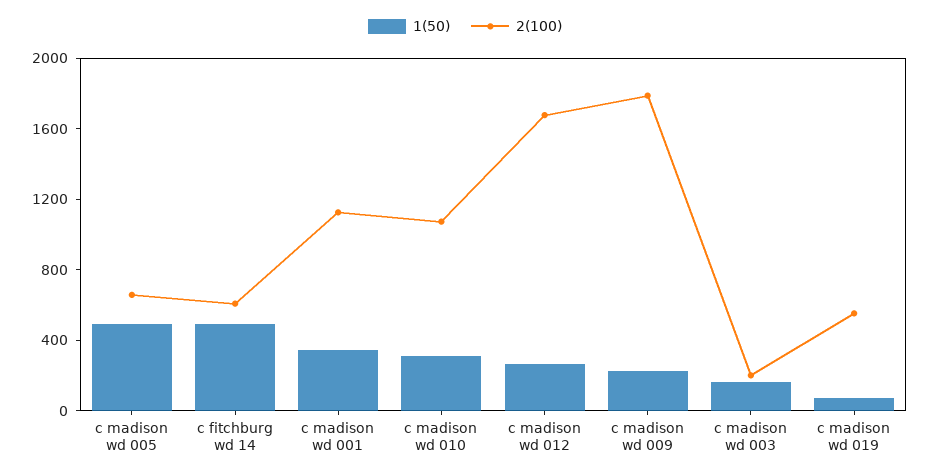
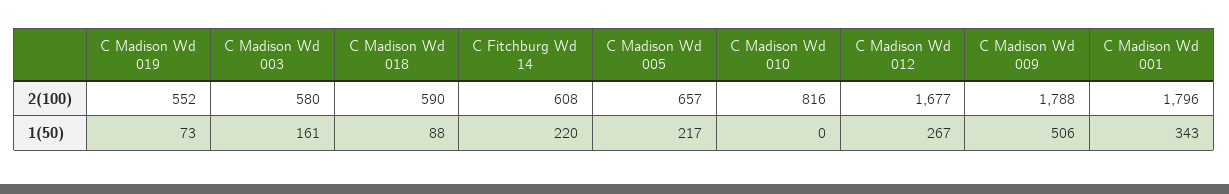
1(50), c madison wd 005: 500 -> 217
1(50), c fitchburg wd 14: 500 -> 220
2(100), c madison wd 001: 1100 -> 1796
1(50), c madison wd 010: 300 -> 0
2(100), c madison wd 010: 1100 -> 816
1(50), c madison wd 009: 200 -> 506
2(100), c madison wd 003: 200 -> 580
2(100), C Madison Wd 018: none -> 590
1(50), C Madison Wd 018: none -> 88

